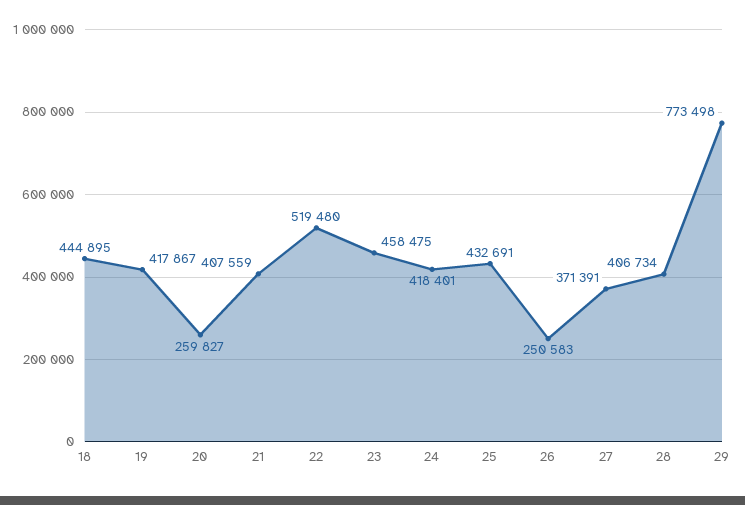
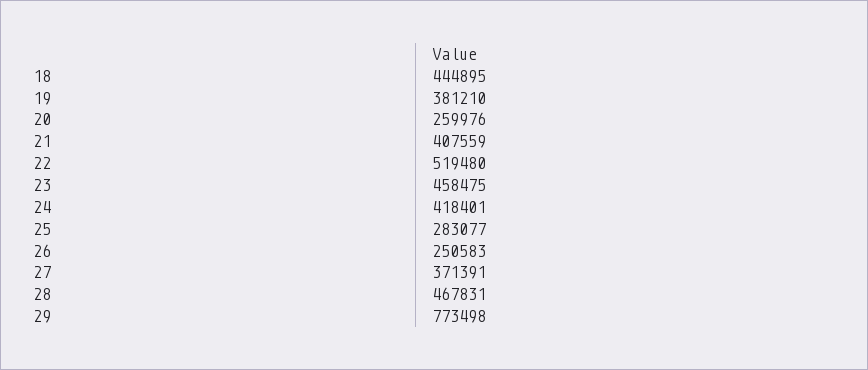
19: 417867 -> 381210
20: 259827 -> 259976
25: 432691 -> 283077
28: 406734 -> 467831

